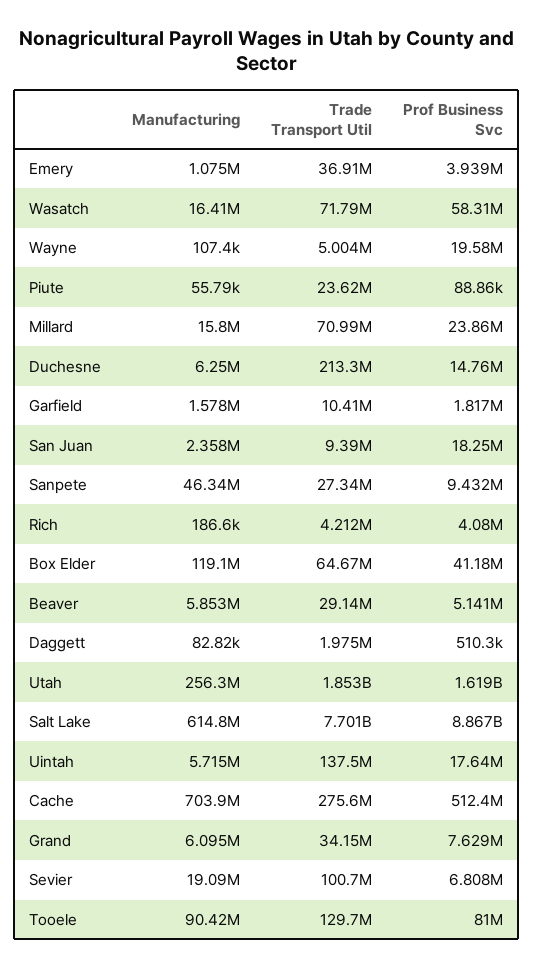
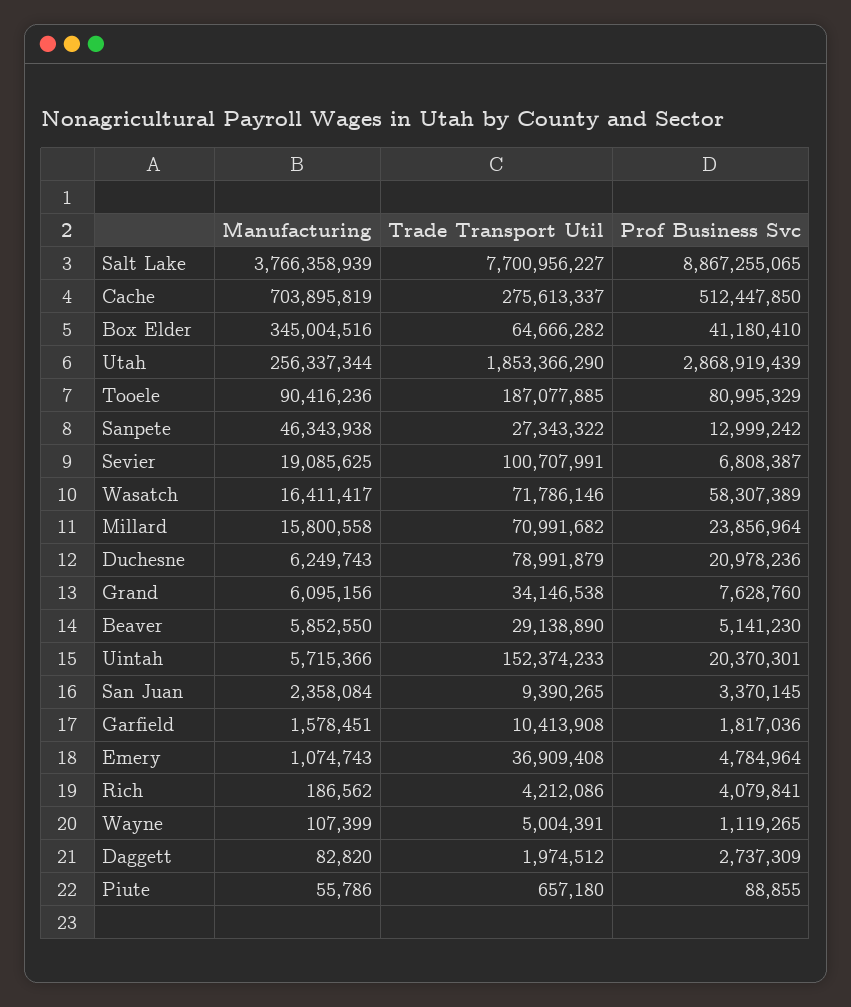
Prof Business Svc, Emery: 3939000 -> 4784964
Prof Business Svc, Wayne: 19580000 -> 1119265
Trade Transport Util, Piute: 23620000 -> 657180
Trade Transport Util, Duchesne: 213300000 -> 78991879
Prof Business Svc, Duchesne: 14760000 -> 20978236
Prof Business Svc, San Juan: 18250000 -> 3370145
Prof Business Svc, Sanpete: 9432000 -> 12999242
Manufacturing, Box Elder: 119100000 -> 345004516
Prof Business Svc, Daggett: 510300 -> 2737309
Prof Business Svc, Utah: 1619000000 -> 2868919439
Manufacturing, Salt Lake: 614800000 -> 3766358939
Trade Transport Util, Uintah: 137500000 -> 152374233
Prof Business Svc, Uintah: 17640000 -> 20370301
Trade Transport Util, Tooele: 129700000 -> 187077885

